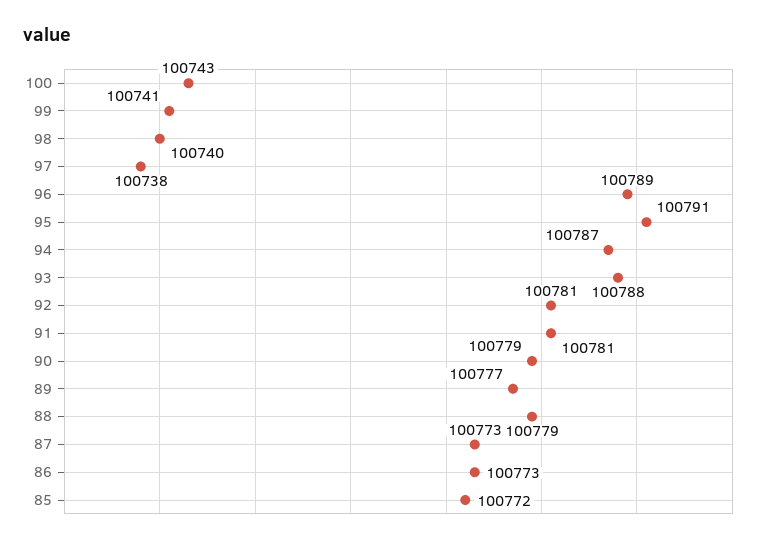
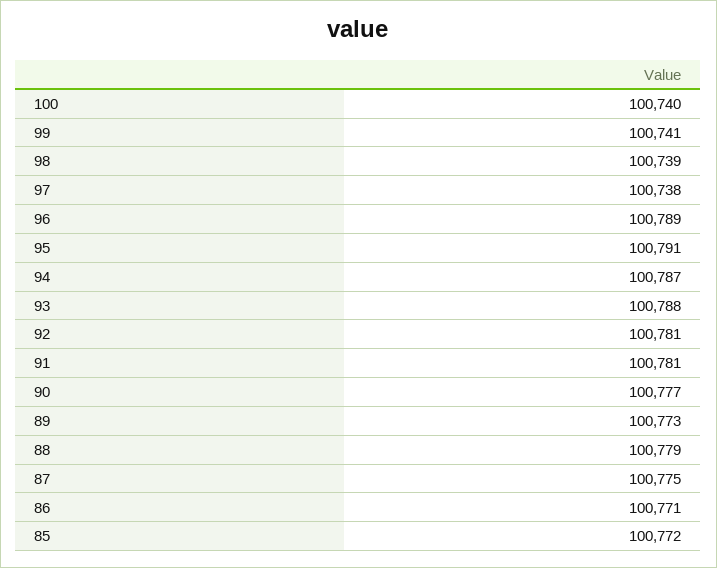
100: 100743 -> 100740
98: 100740 -> 100739
90: 100779 -> 100777
89: 100777 -> 100773
87: 100773 -> 100775
86: 100773 -> 100771

